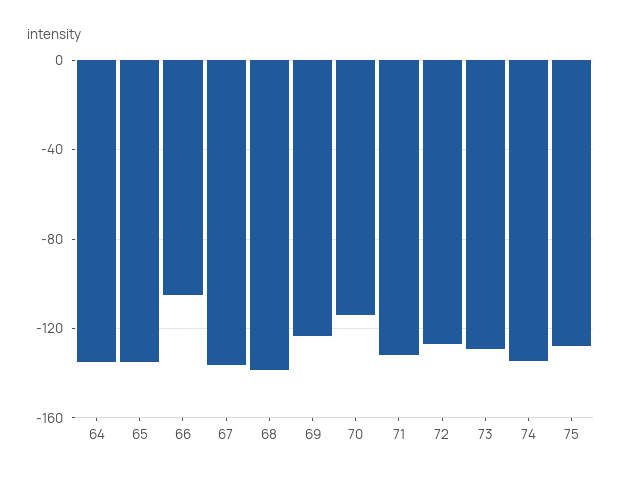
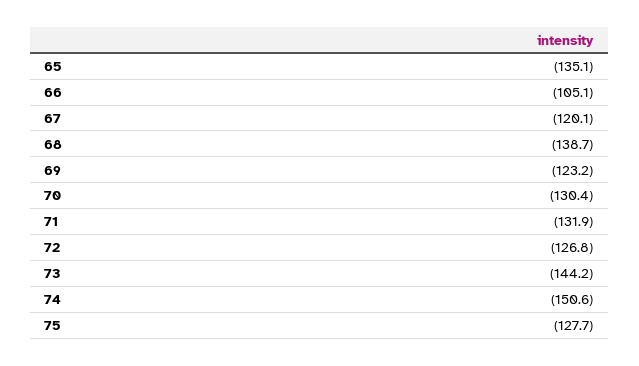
64: -135 -> none
67: -135 -> -120.1
70: -115 -> -130.4
73: -130 -> -144.2
74: -135 -> -150.6

